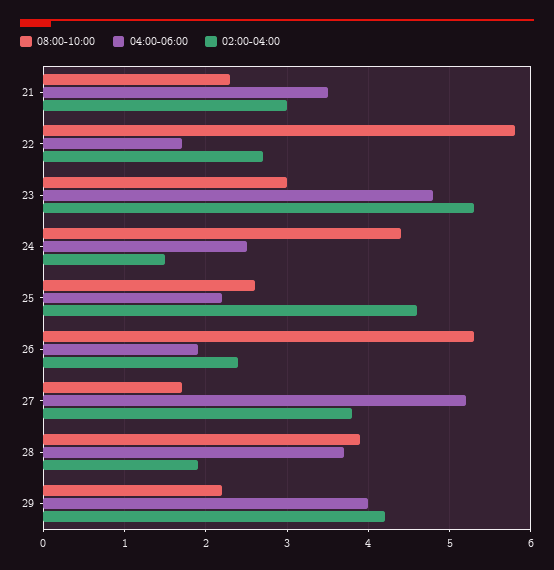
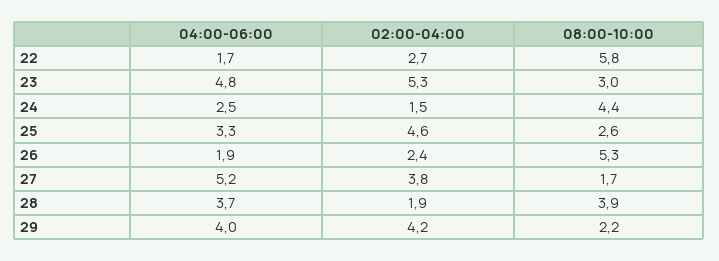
08:00-10:00, 21: 2.3 -> none
04:00-06:00, 21: 3.5 -> none
02:00-04:00, 21: 3 -> none
04:00-06:00, 25: 2.2 -> 3.3

